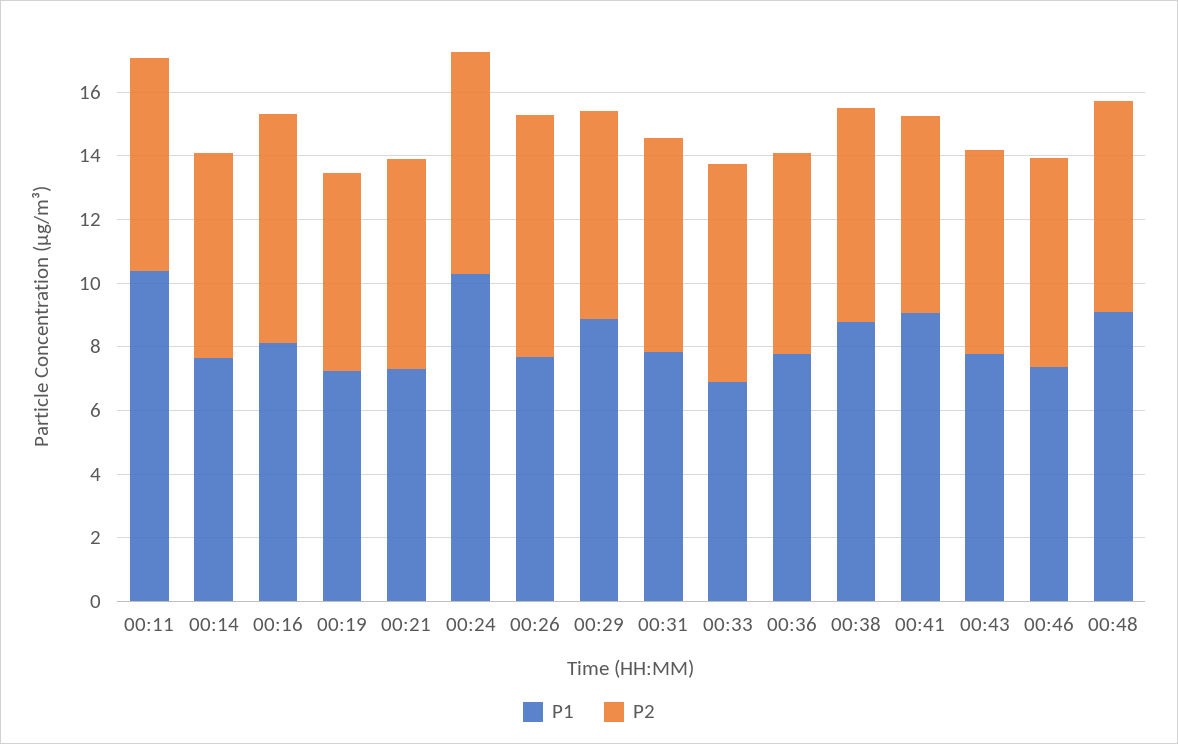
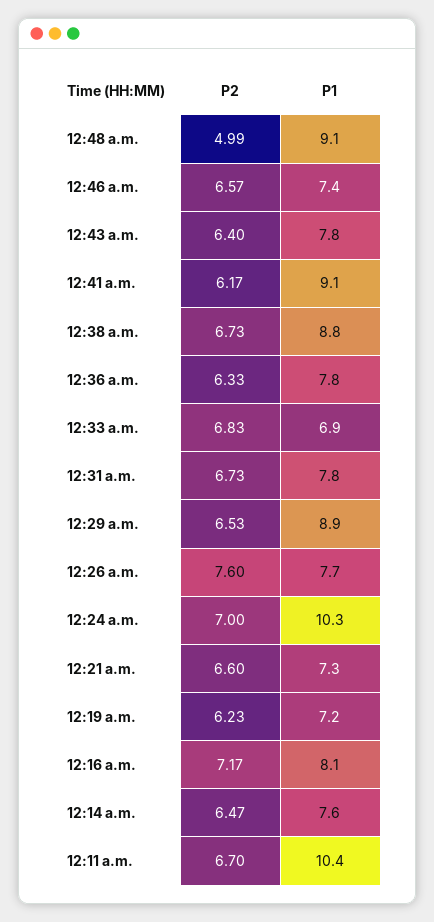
P2, 00:48: 6.5 -> 4.99

